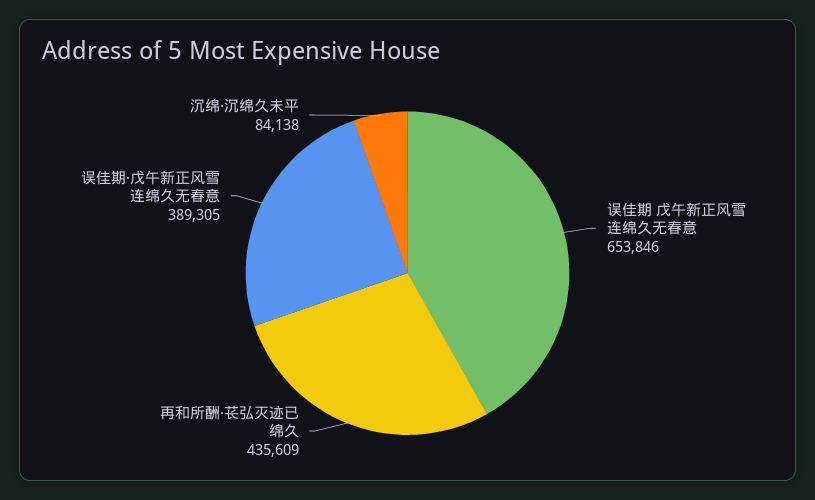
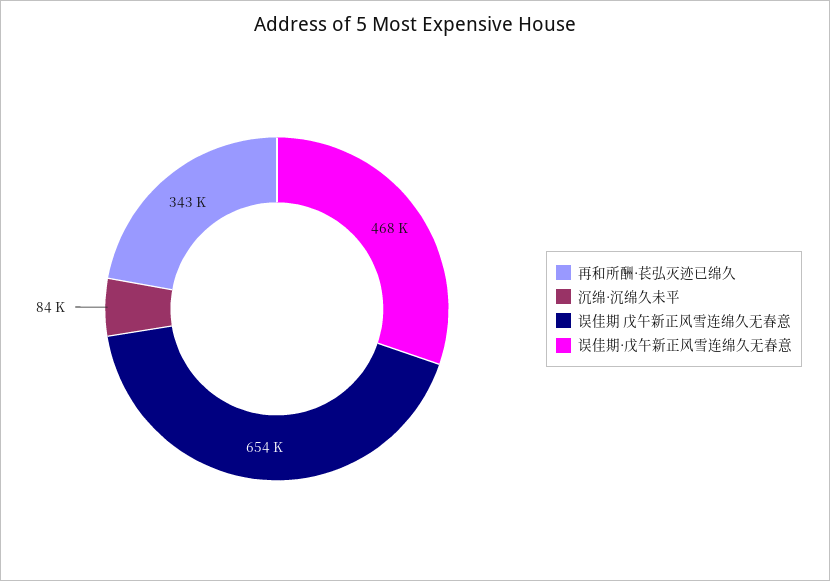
再和所酬·苌弘灭迹已绵久: 435609 -> 343000
误佳期·戊午新正风雪连绵久无春意: 389305 -> 468000

